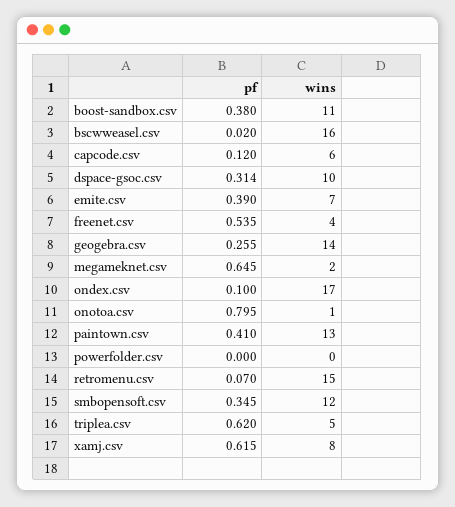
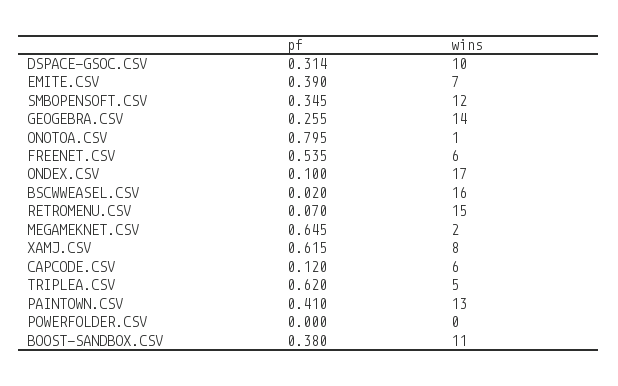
wins, freenet.csv: 4 -> 6

